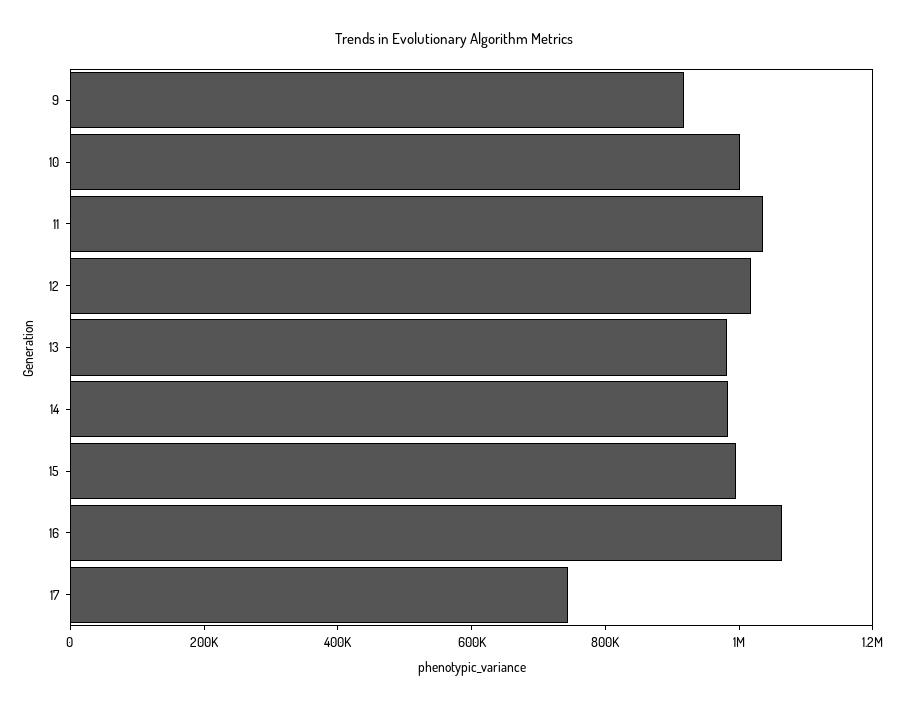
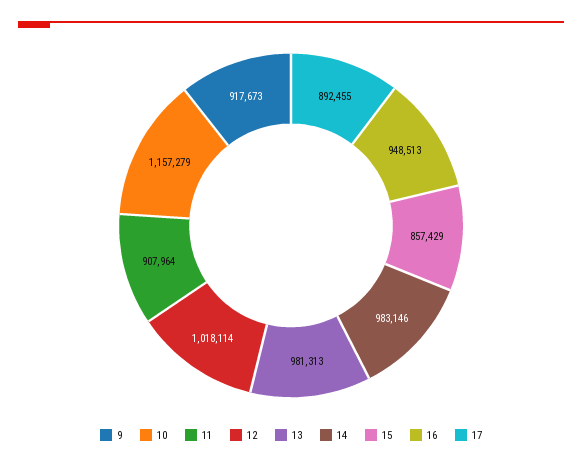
10: 1000000 -> 1157279
11: 1050000 -> 907964
15: 1000000 -> 857429
16: 1050000 -> 948513
17: 750000 -> 892455

